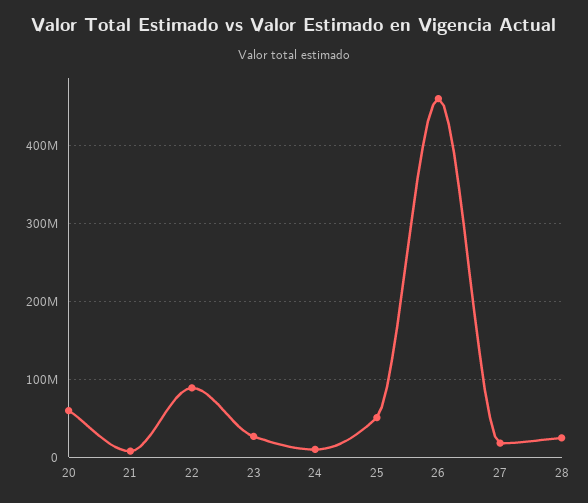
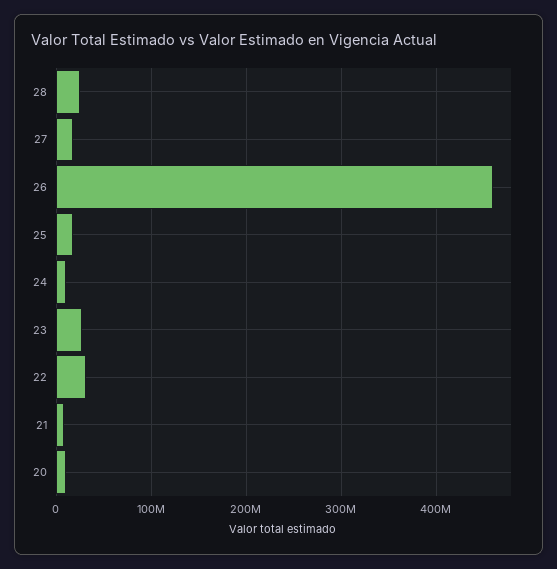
20: 60000000 -> 10000000
22: 90000000 -> 30000000
25: 50000000 -> 20000000

